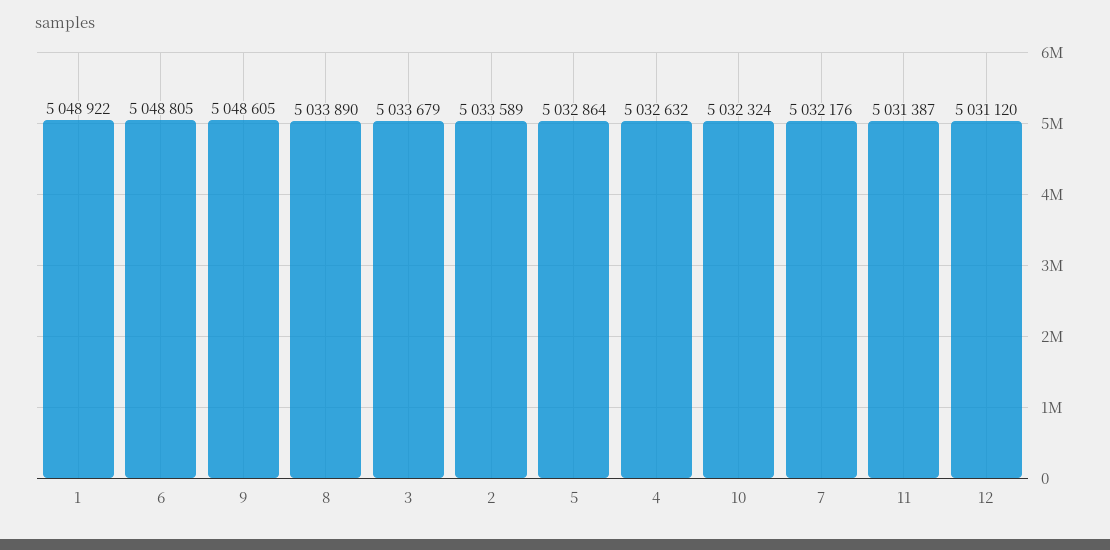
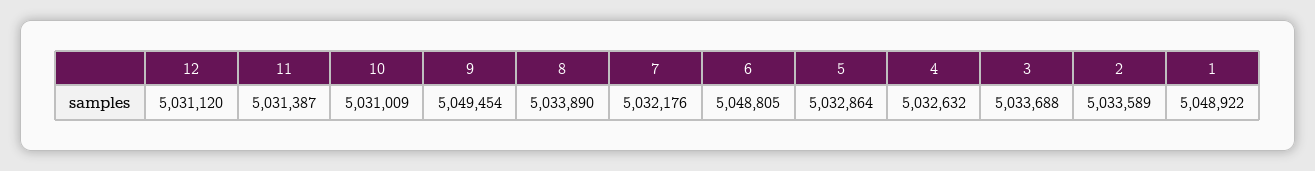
9: 5048605 -> 5049454
3: 5033679 -> 5033688
10: 5032324 -> 5031009

